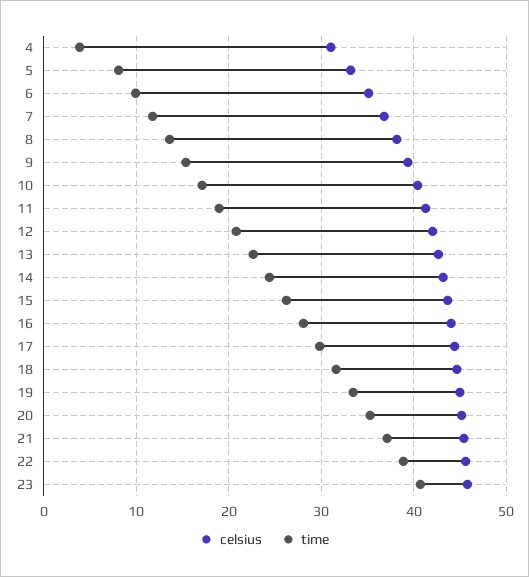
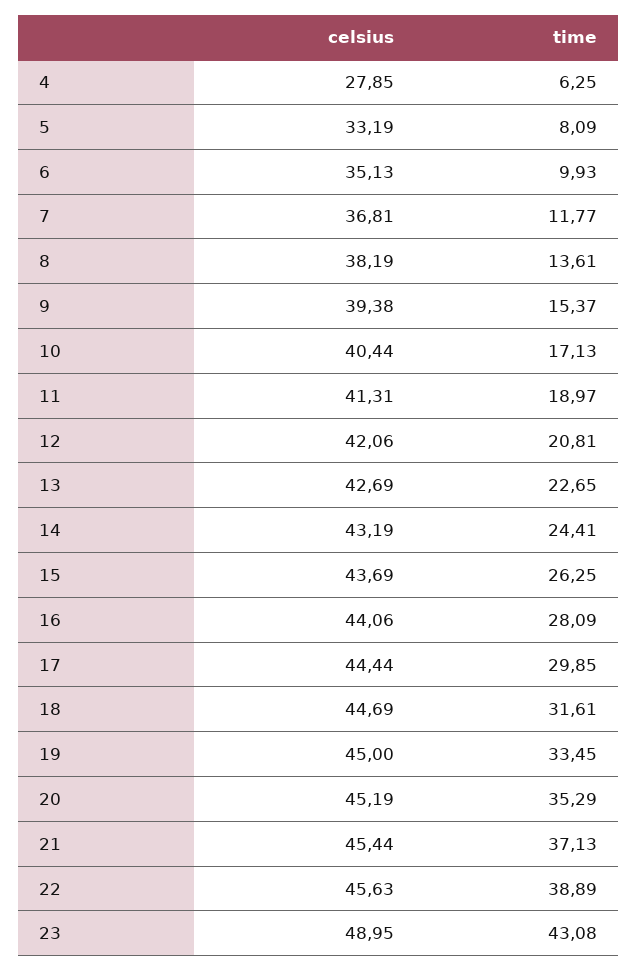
celsius, 4: 31 -> 27.85
time, 4: 4 -> 6.25
celsius, 23: 46 -> 48.95
time, 23: 41 -> 43.08

